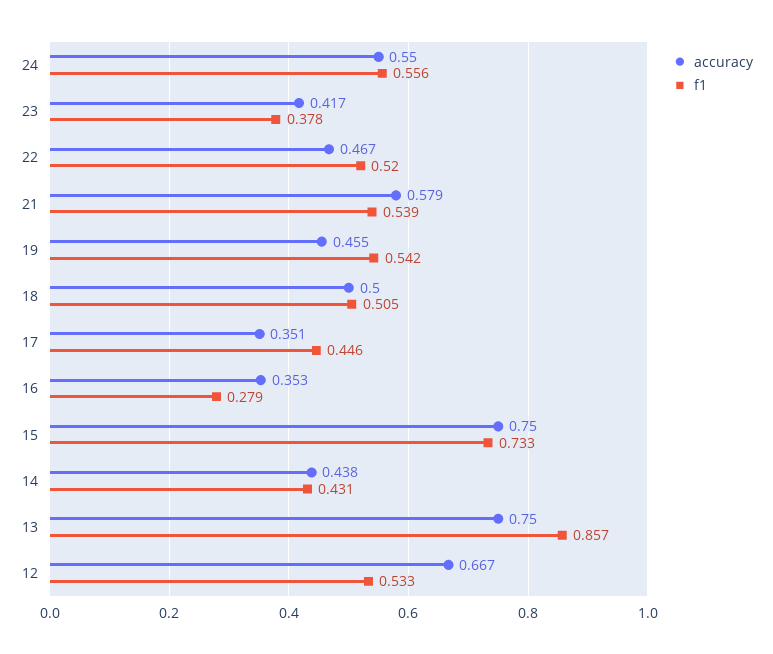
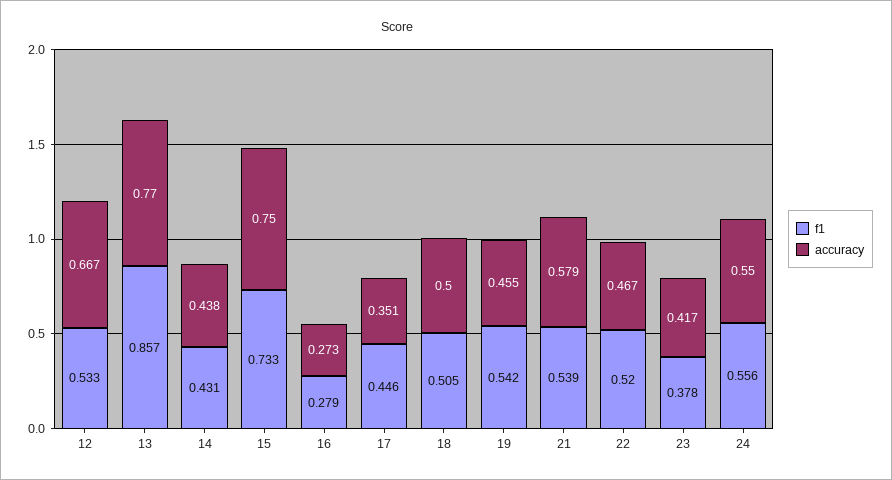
accuracy, 16: 0.353 -> 0.273
accuracy, 13: 0.75 -> 0.77

